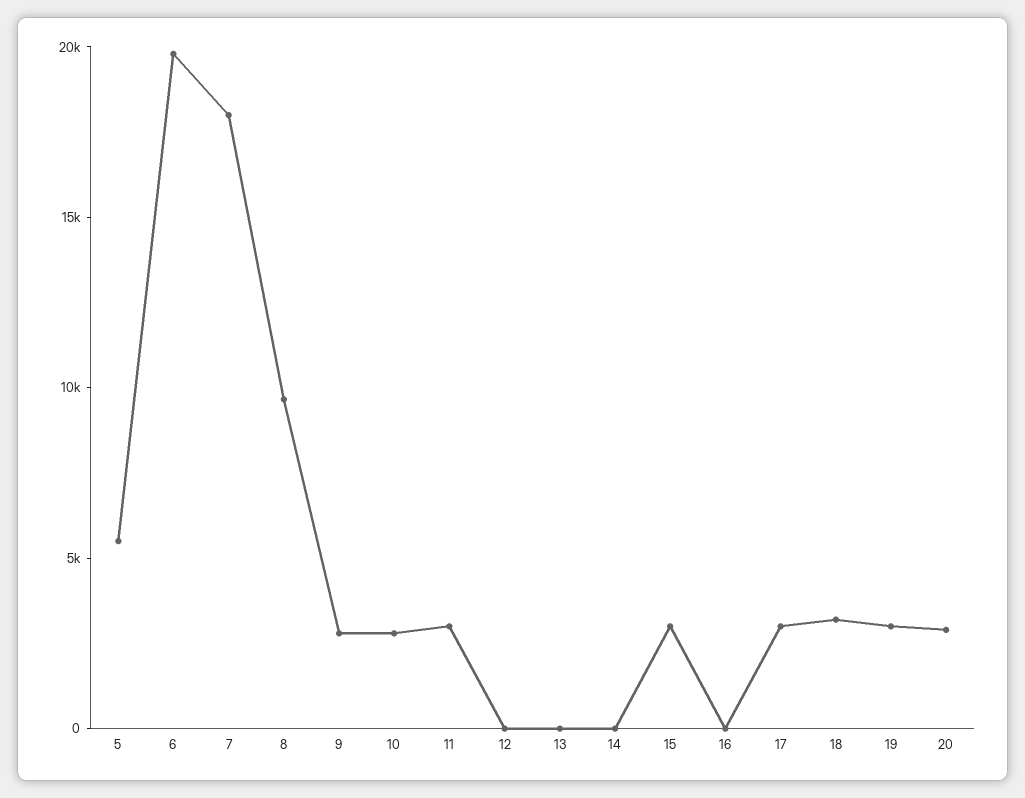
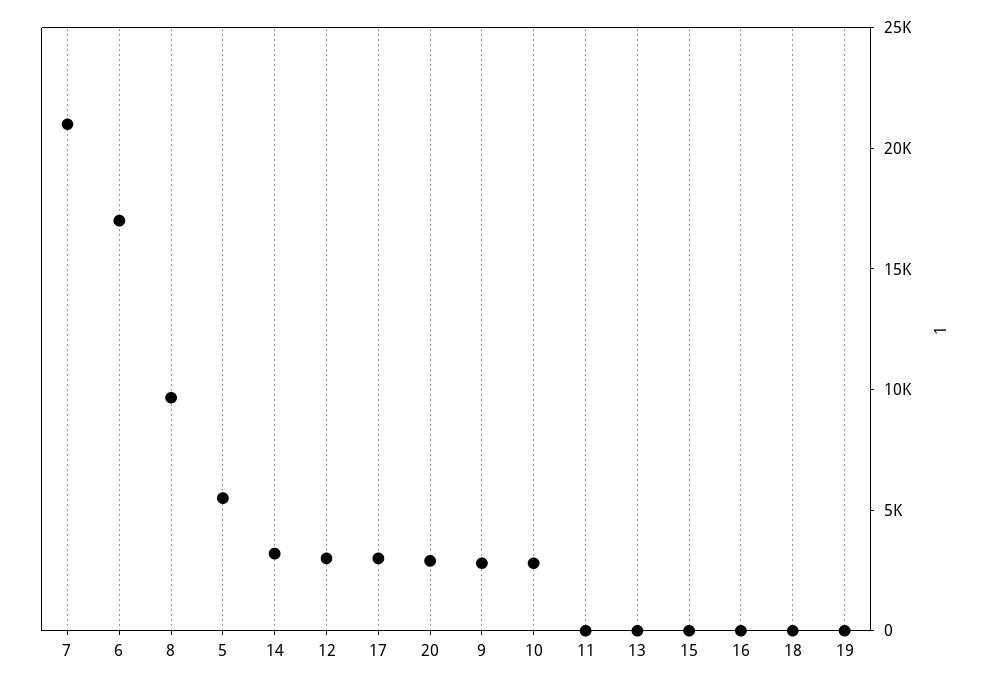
6: 20000 -> 17000
7: 18000 -> 21000
11: 3000 -> 0
12: 0 -> 3000
14: 0 -> 3000
15: 3000 -> 0
18: 3000 -> 0
19: 3000 -> 0

